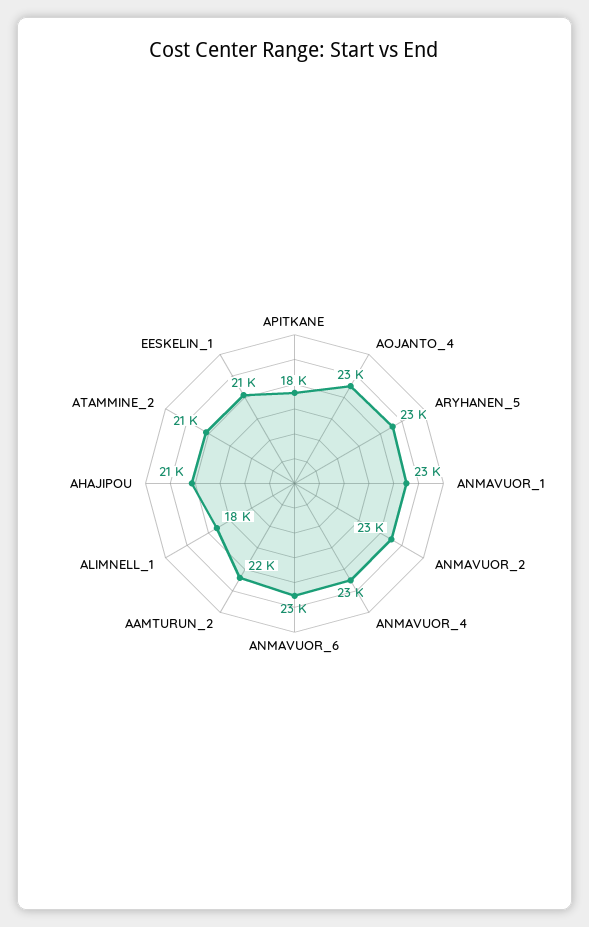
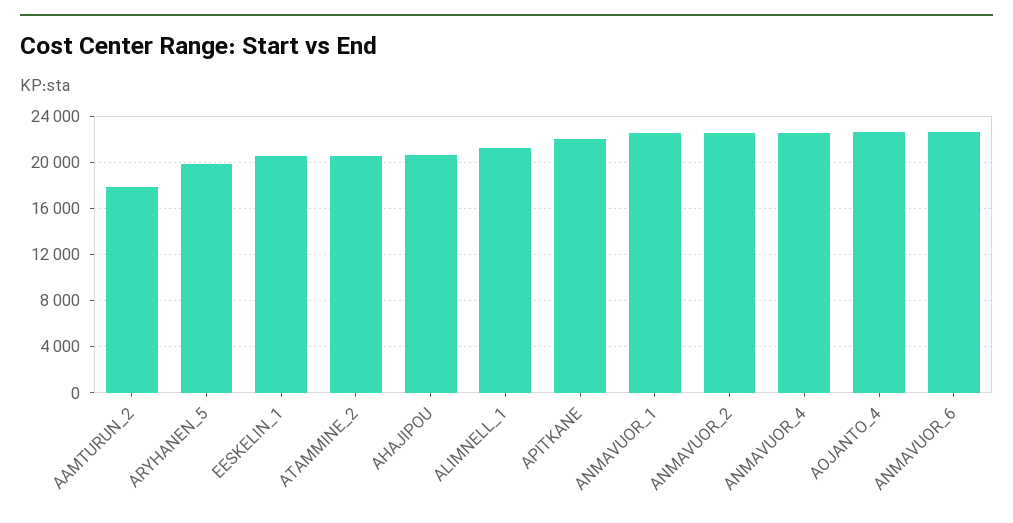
APITKANE: 18000 -> 22000
ARYHANEN_5: 23000 -> 20000
AAMTURUN_2: 22000 -> 18000
ALIMNELL_1: 18000 -> 21000

